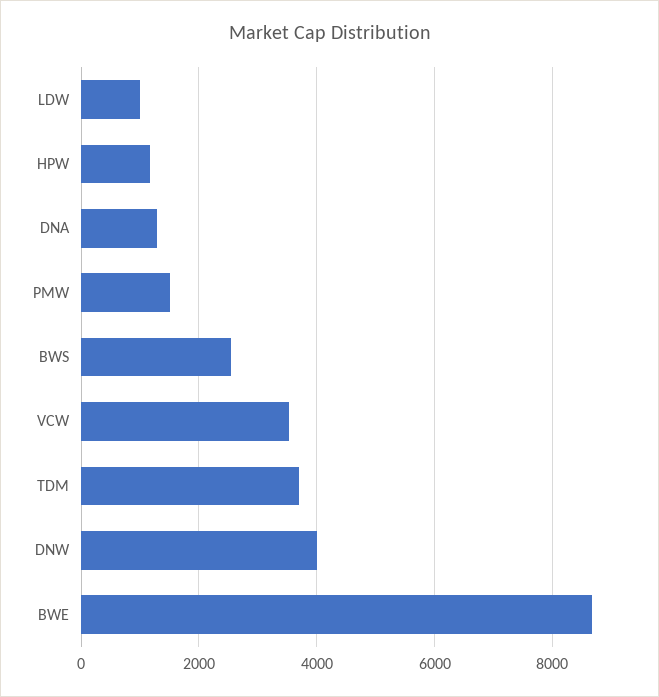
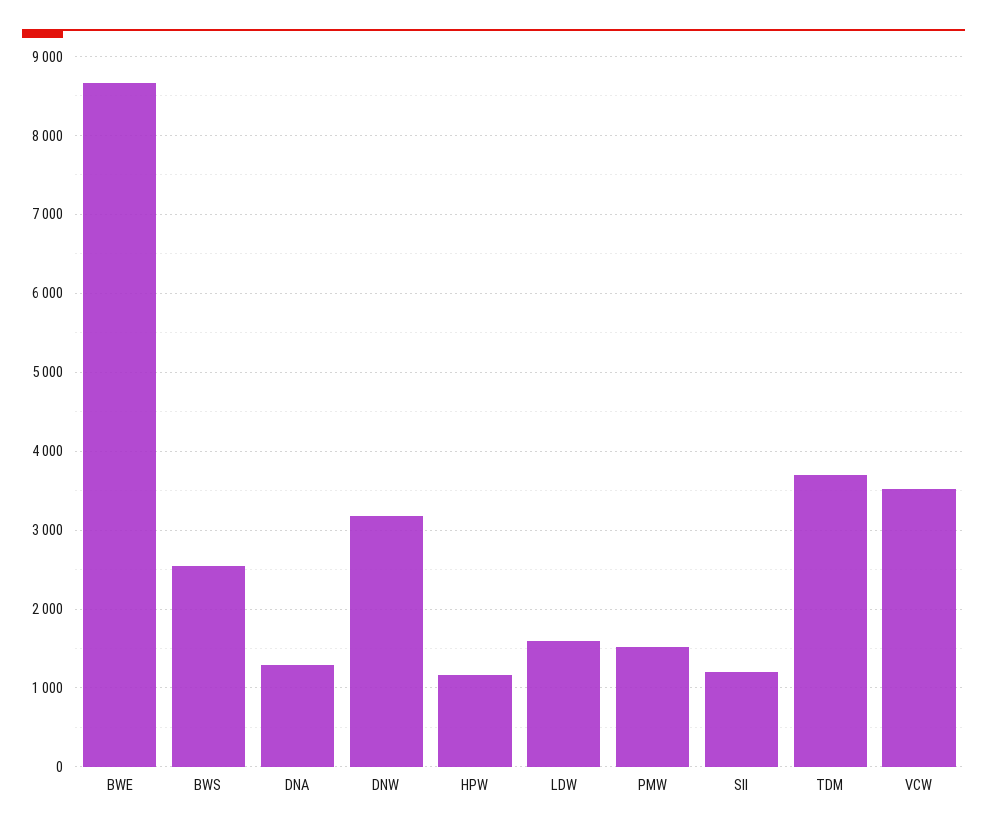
LDW: 1000 -> 1600
DNW: 4000 -> 3200
SII: none -> 1200

